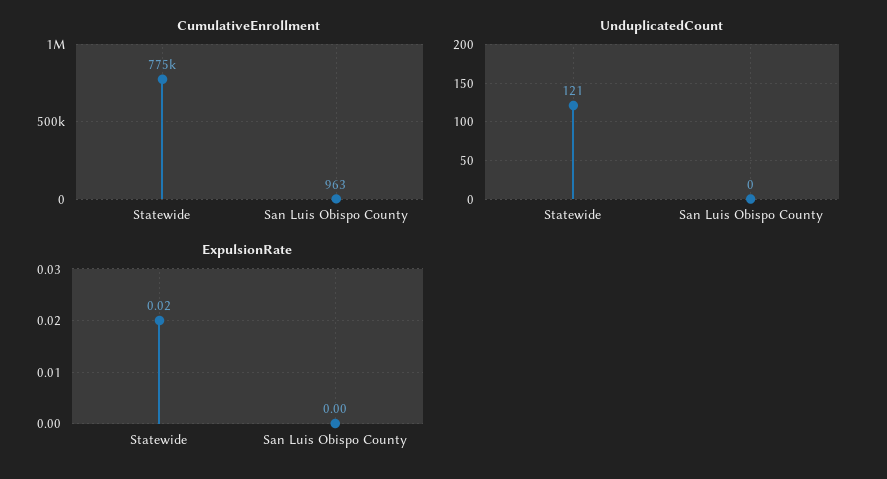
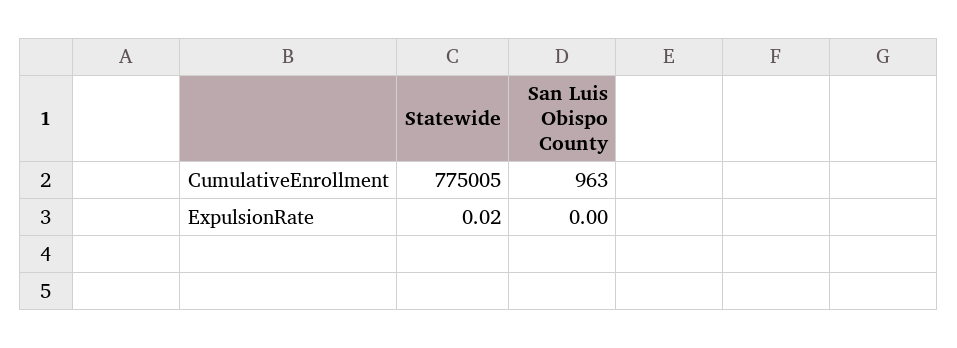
UnduplicatedCount, Statewide: 121 -> none
UnduplicatedCount, San Luis Obispo County: 0 -> none

